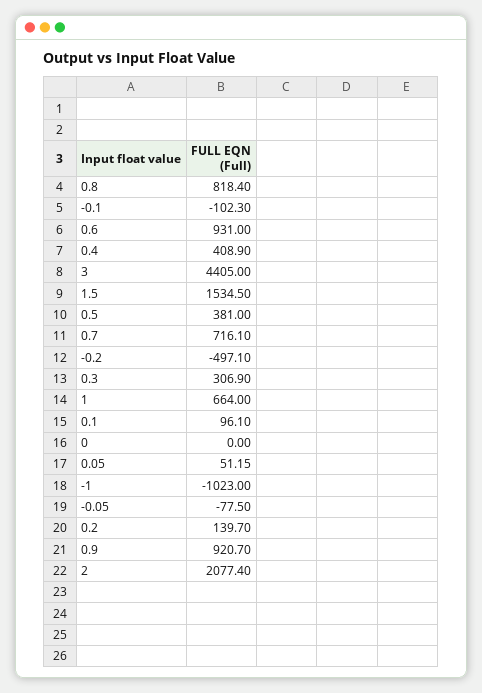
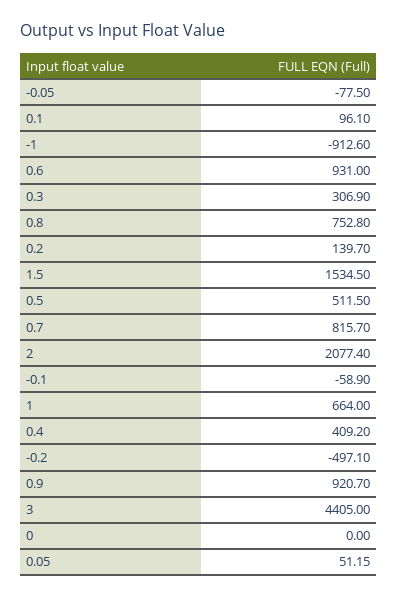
0.8: 818.4 -> 752.8
-0.1: -102.3 -> -58.9
0.4: 408.9 -> 409.2
0.5: 381 -> 511.5
0.7: 716.1 -> 815.7
-1: -1023 -> -912.6

